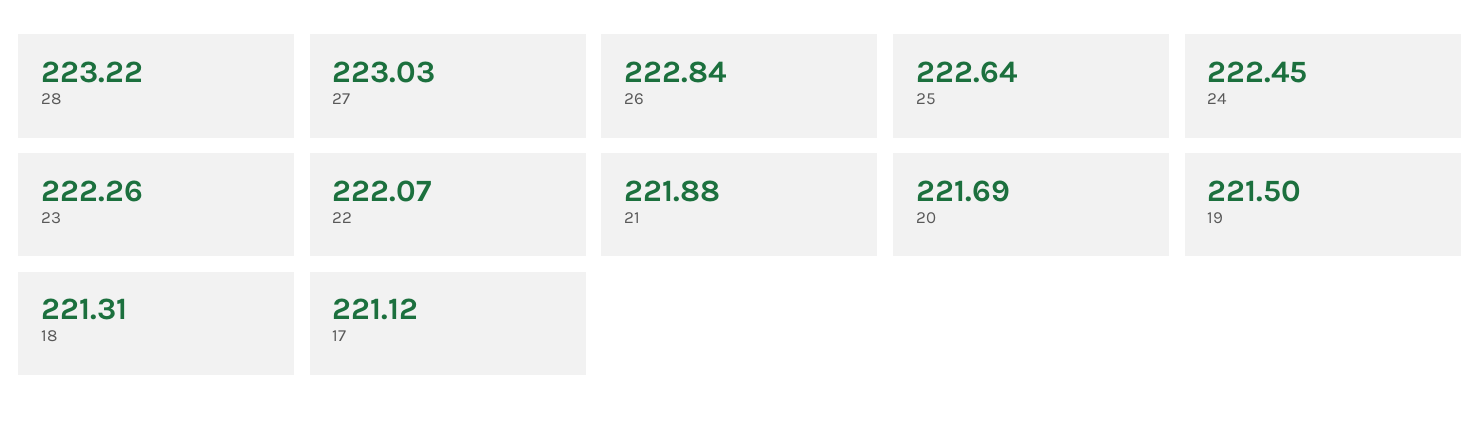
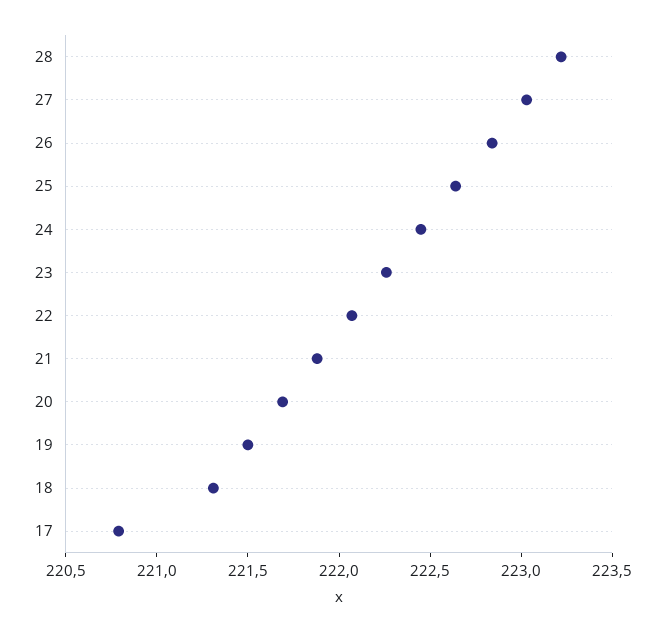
17: 221.12 -> 220.8

